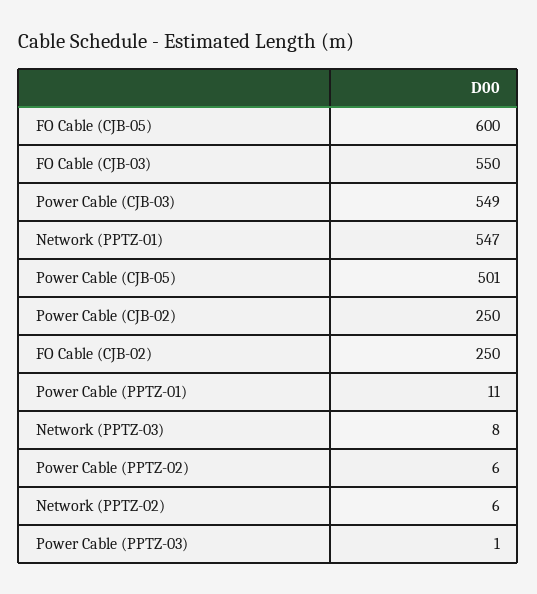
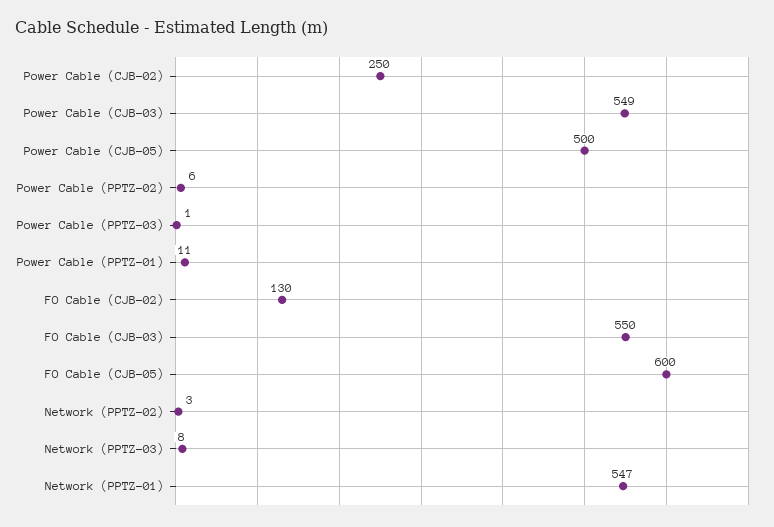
Power Cable (CJB-05): 501 -> 500
FO Cable (CJB-02): 250 -> 130
Network (PPTZ-02): 6 -> 3

